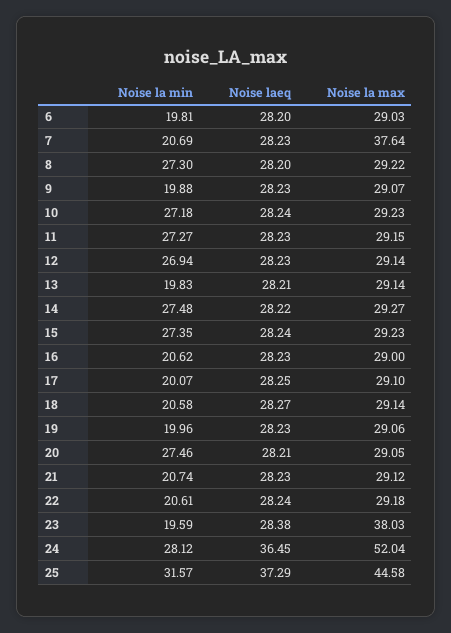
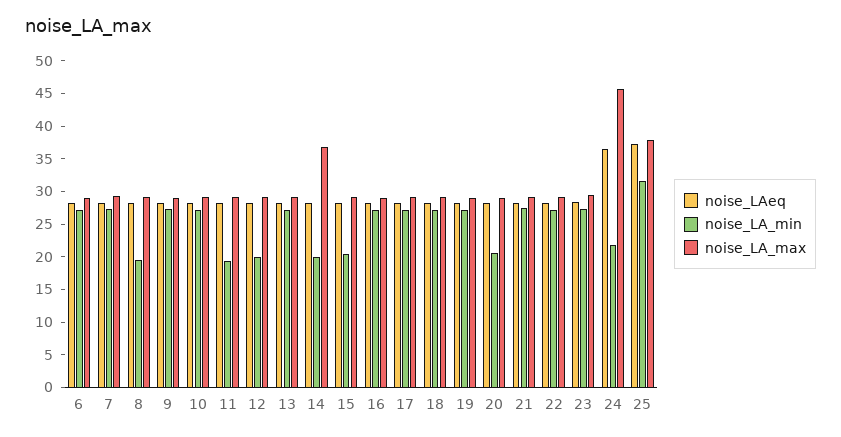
Noise la min, 6: 19.81 -> 27.5
Noise la min, 7: 20.69 -> 27.5
Noise la max, 7: 37.64 -> 30
Noise la min, 8: 27.3 -> 20
Noise la min, 9: 19.88 -> 27.5
Noise la min, 11: 27.27 -> 20
Noise la min, 12: 26.94 -> 20
Noise la min, 13: 19.83 -> 27.5
Noise la min, 14: 27.48 -> 20
Noise la max, 14: 29.27 -> 37.5
Noise la min, 15: 27.35 -> 20
Noise la min, 16: 20.62 -> 27.5
Noise la min, 17: 20.07 -> 27.5
Noise la min, 18: 20.58 -> 27.5
Noise la min, 19: 19.96 -> 27.5
Noise la min, 20: 27.46 -> 20
Noise la min, 21: 20.74 -> 27.5
Noise la min, 22: 20.61 -> 27.5
Noise la min, 23: 19.59 -> 27.5
Noise la max, 23: 38.03 -> 30
Noise la min, 24: 28.12 -> 22.5
Noise la max, 24: 52.04 -> 45
Noise la max, 25: 44.58 -> 37.5

